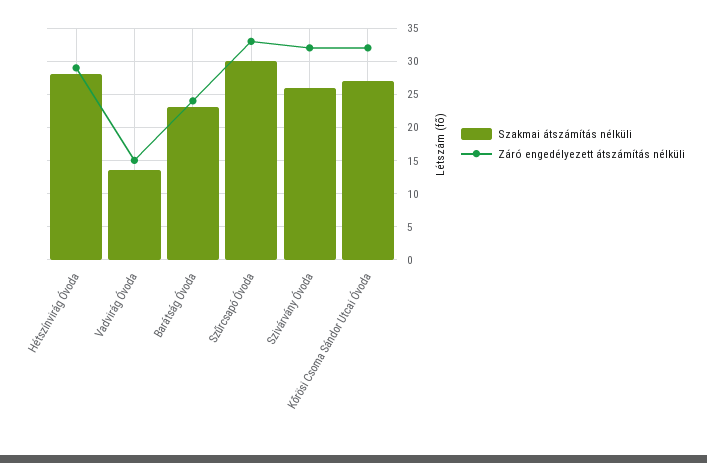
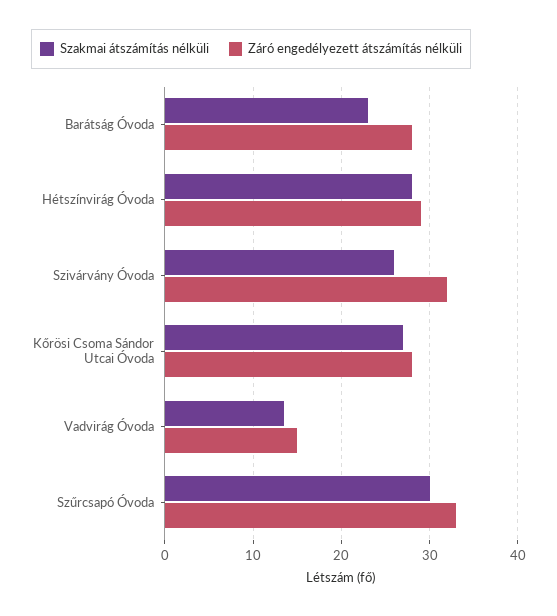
Záró engedélyezett átszámítás nélküli, Barátság Óvoda: 24 -> 28
Záró engedélyezett átszámítás nélküli, Kőrösi Csoma Sándor Utcai Óvoda: 32 -> 28

